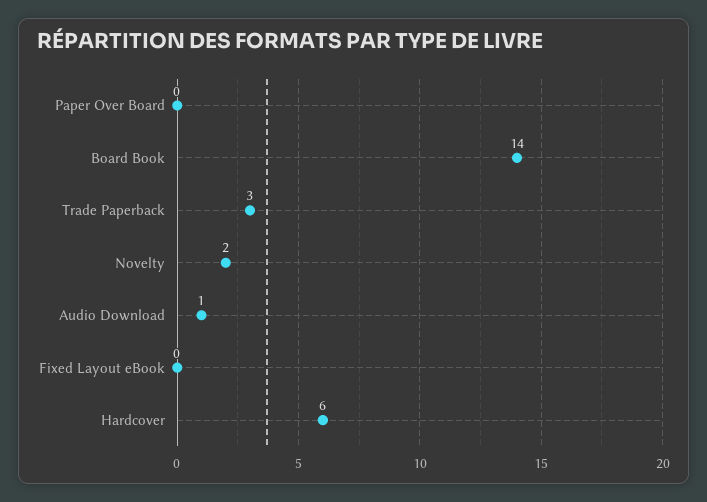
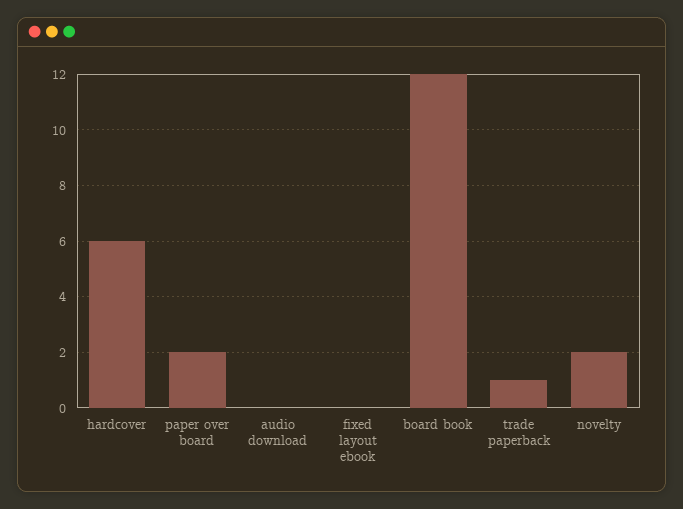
Paper Over Board: 0 -> 2
Board Book: 14 -> 12
Trade Paperback: 3 -> 1
Audio Download: 1 -> 0

